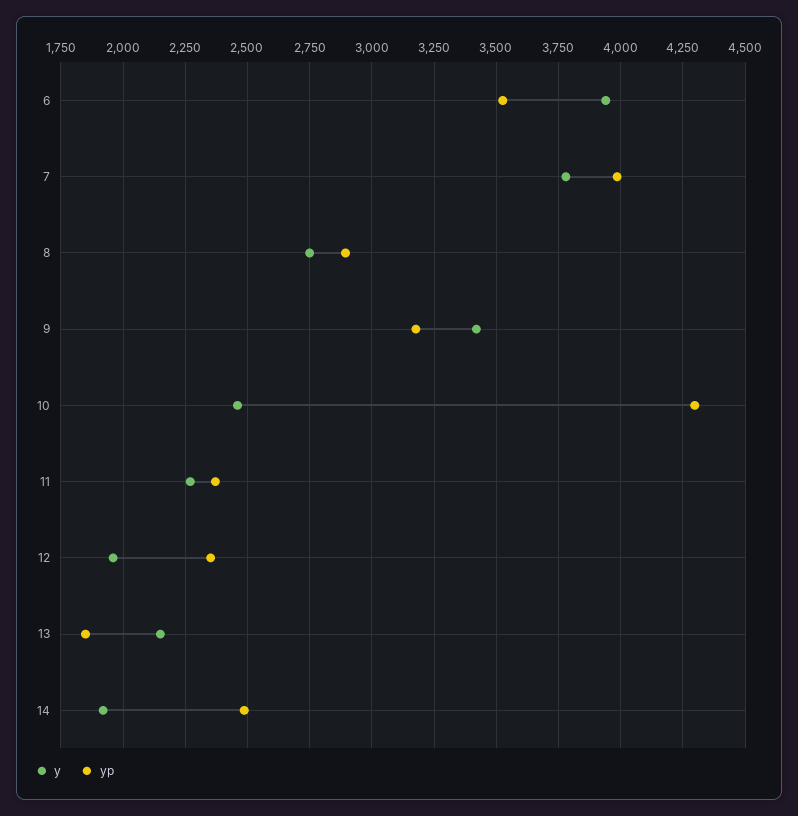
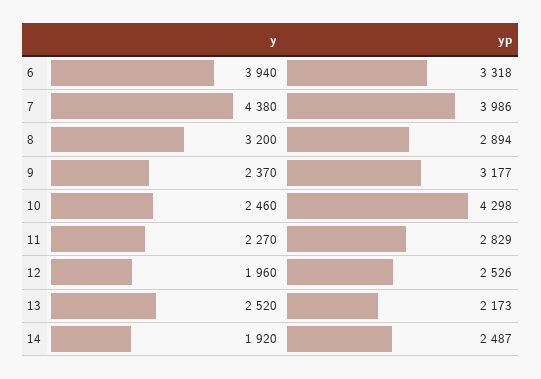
yp, 6: 3525 -> 3318
y, 7: 3775 -> 4380
y, 8: 2750 -> 3200
y, 9: 3425 -> 2370
yp, 11: 2375 -> 2829
yp, 12: 2350 -> 2526
y, 13: 2150 -> 2520
yp, 13: 1850 -> 2173

